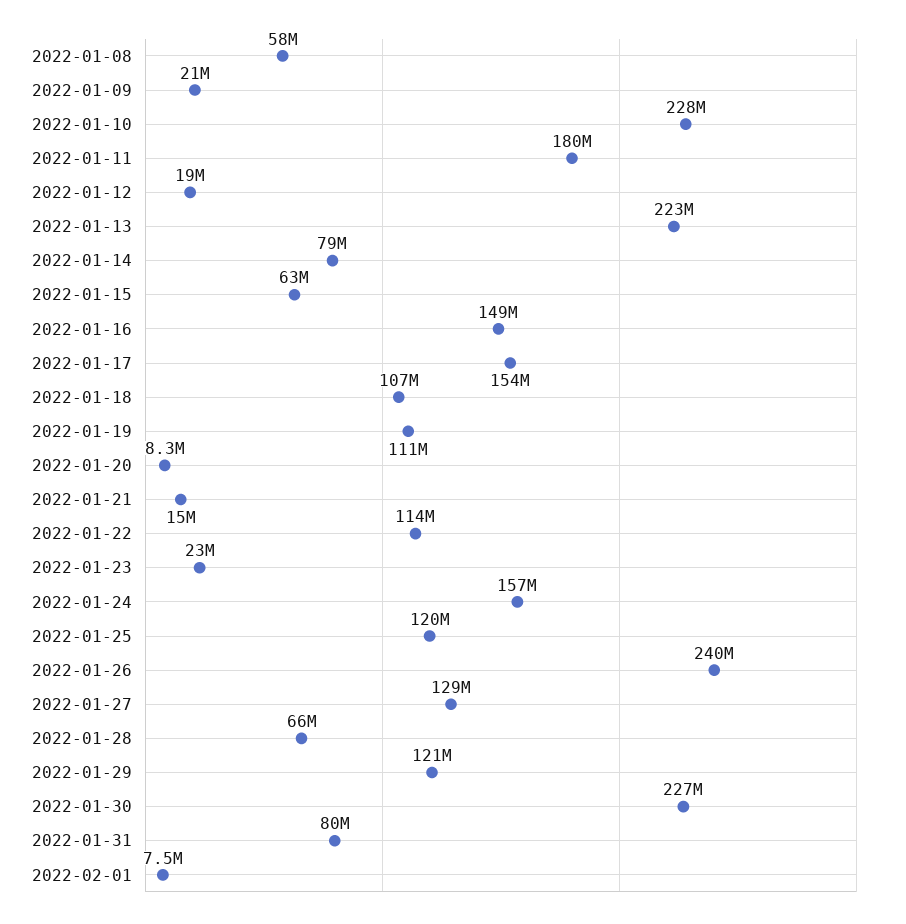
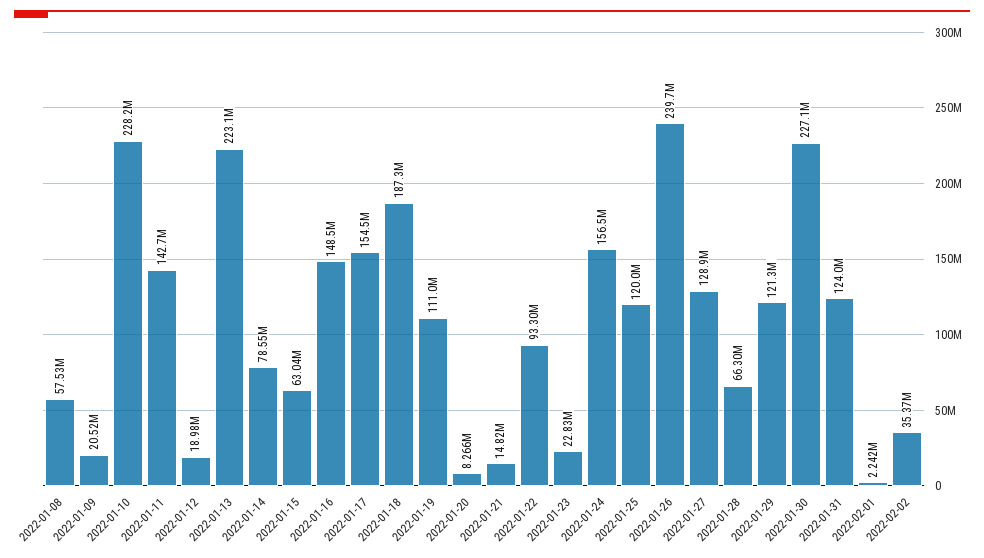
2022-01-11: 180000000 -> 142700000
2022-01-18: 107000000 -> 187300000
2022-01-22: 114000000 -> 93300000
2022-01-31: 80000000 -> 124000000
2022-02-01: 7500000 -> 2242000
2022-02-02: none -> 35370000

